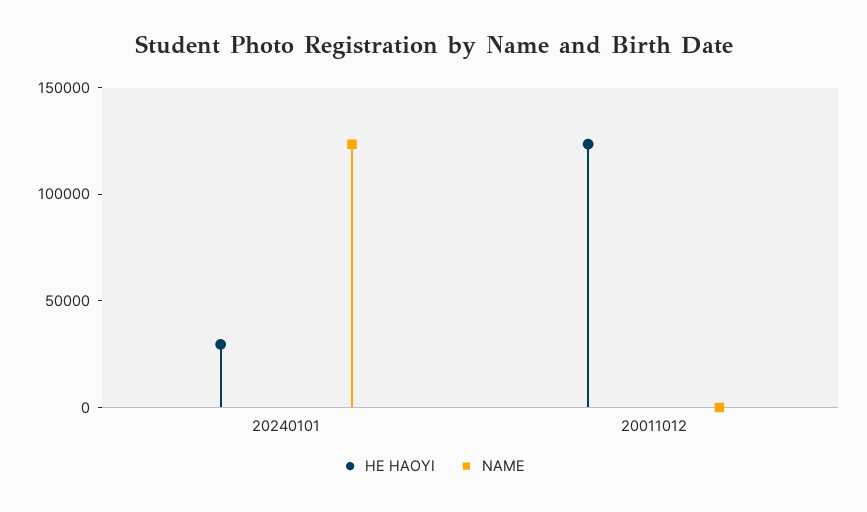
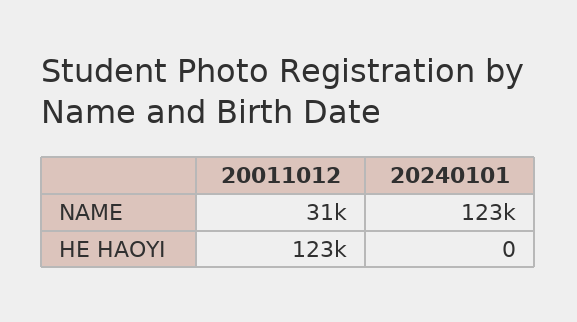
HE HAOYI, 20240101: 30000 -> 0
NAME, 20011012: 0 -> 31000

